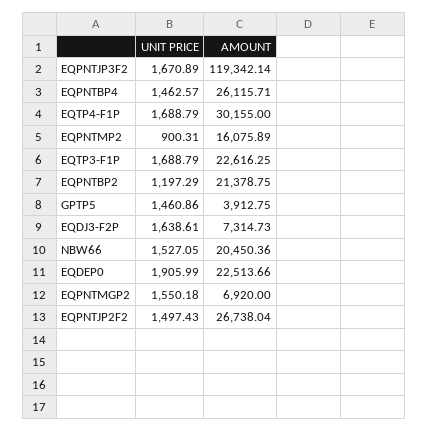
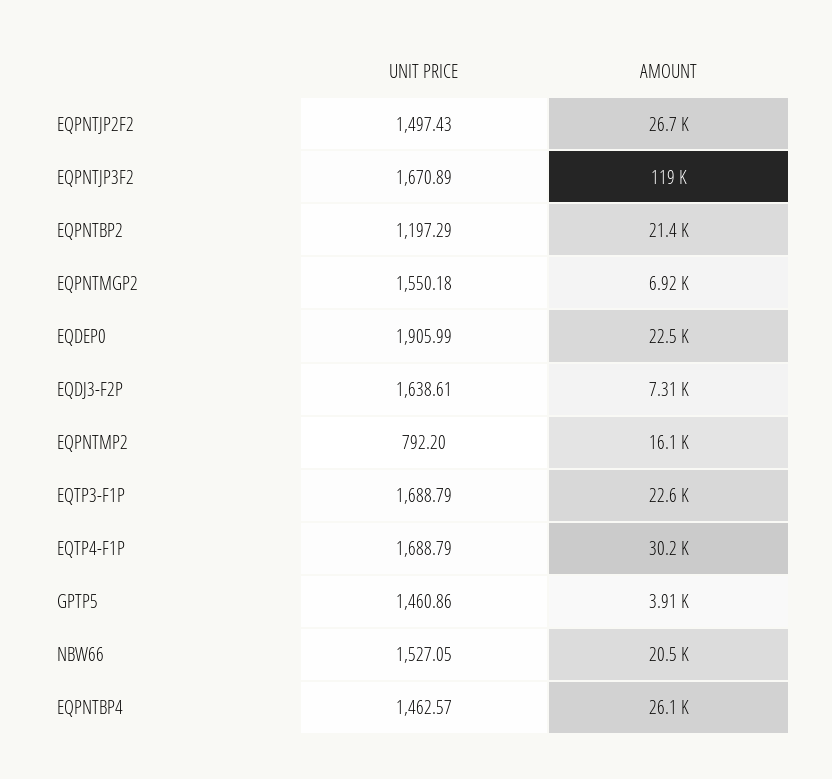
UNIT PRICE, EQPNTMP2: 900.31 -> 792.2

